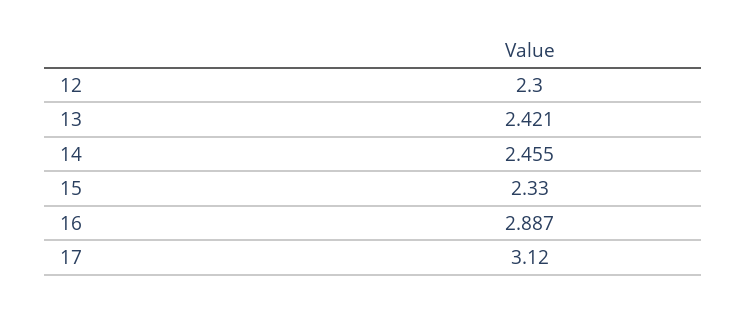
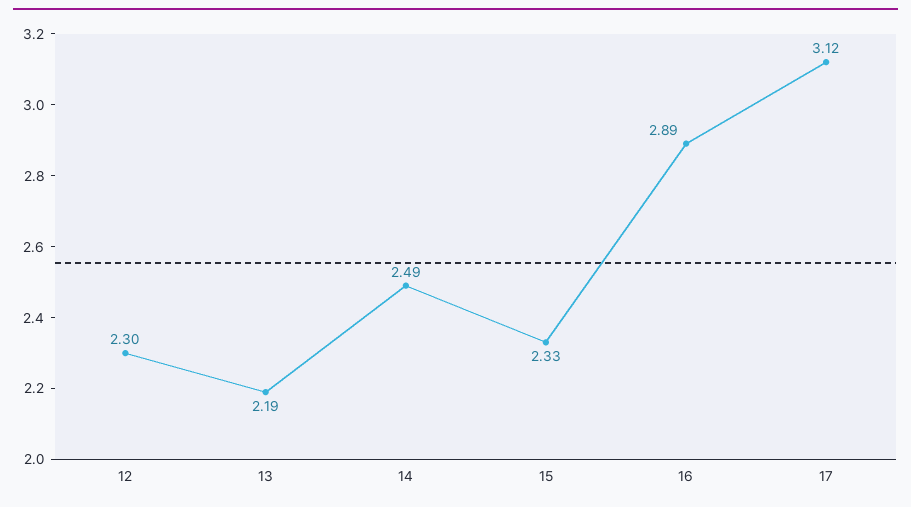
13: 2.421 -> 2.19
14: 2.455 -> 2.49

